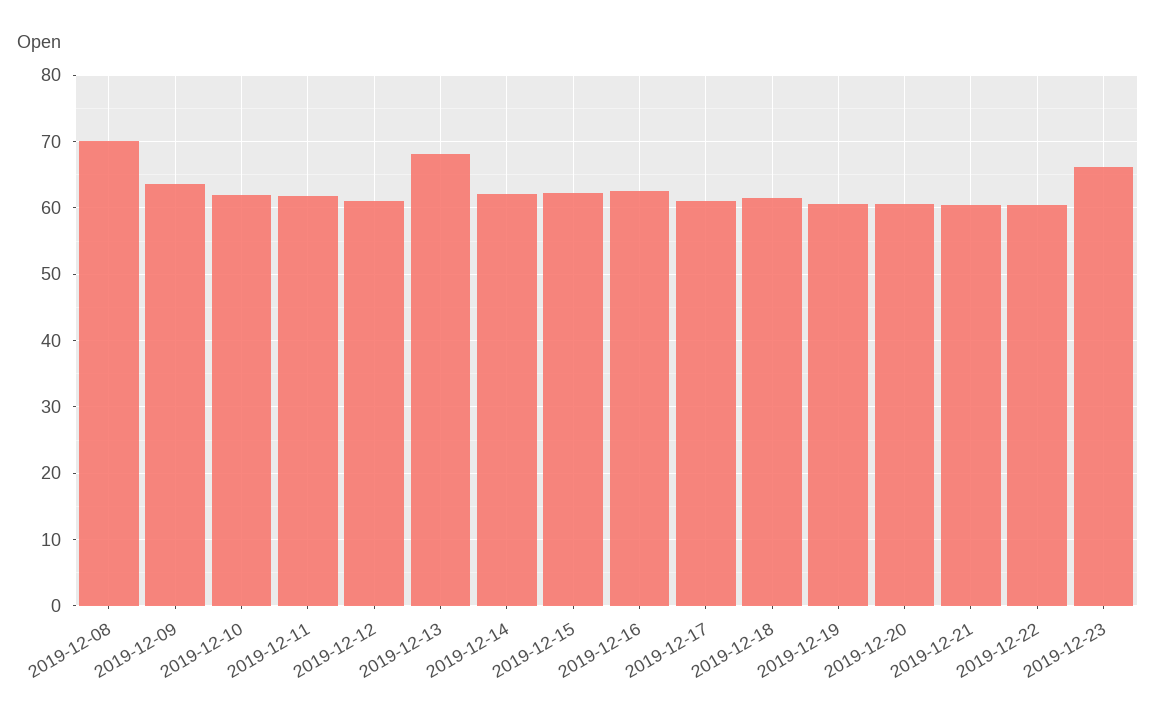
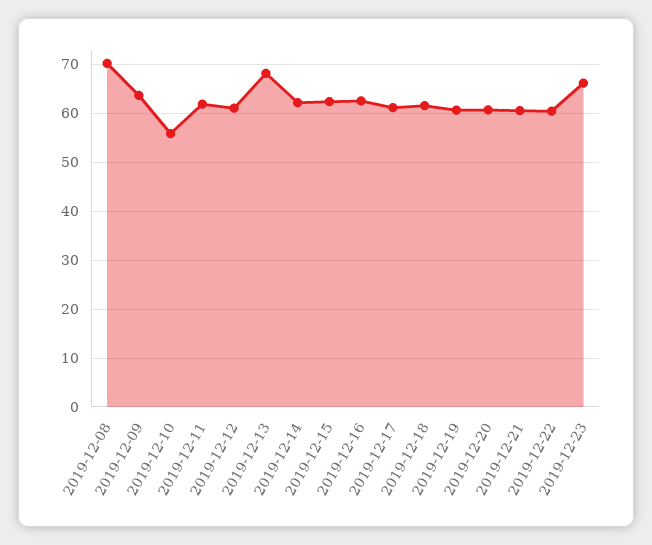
2019-12-10: 62 -> 56

